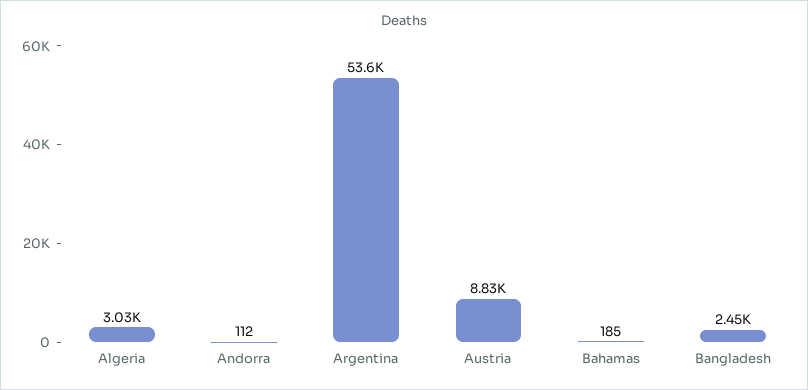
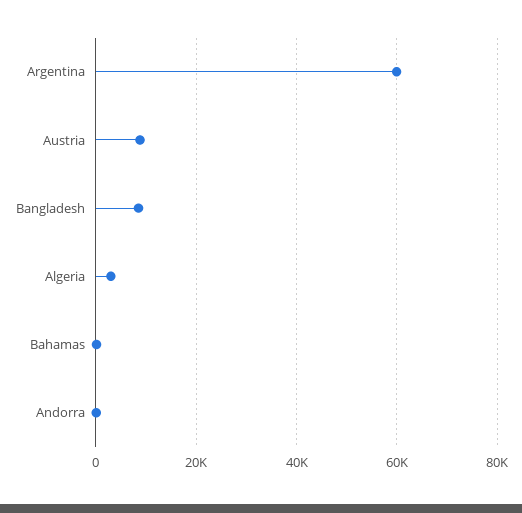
Argentina: 53600 -> 60000
Bangladesh: 2450 -> 8000

